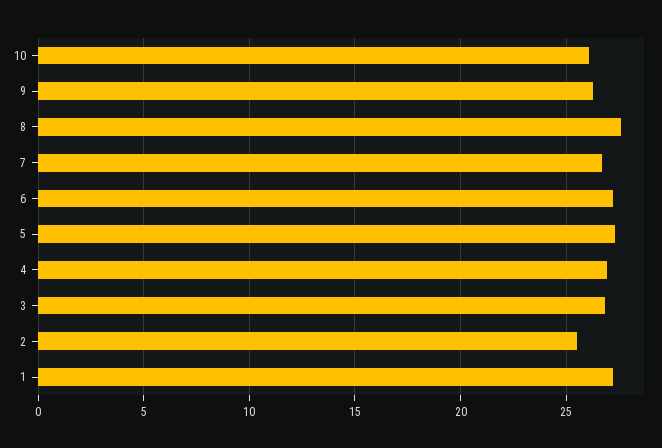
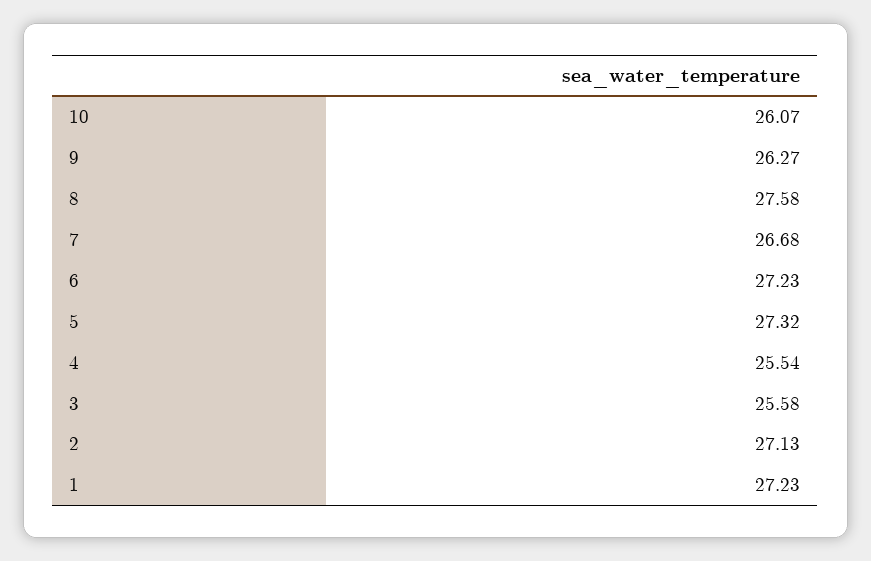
4: 27 -> 25.54
3: 27 -> 25.58
2: 25.5 -> 27.13

